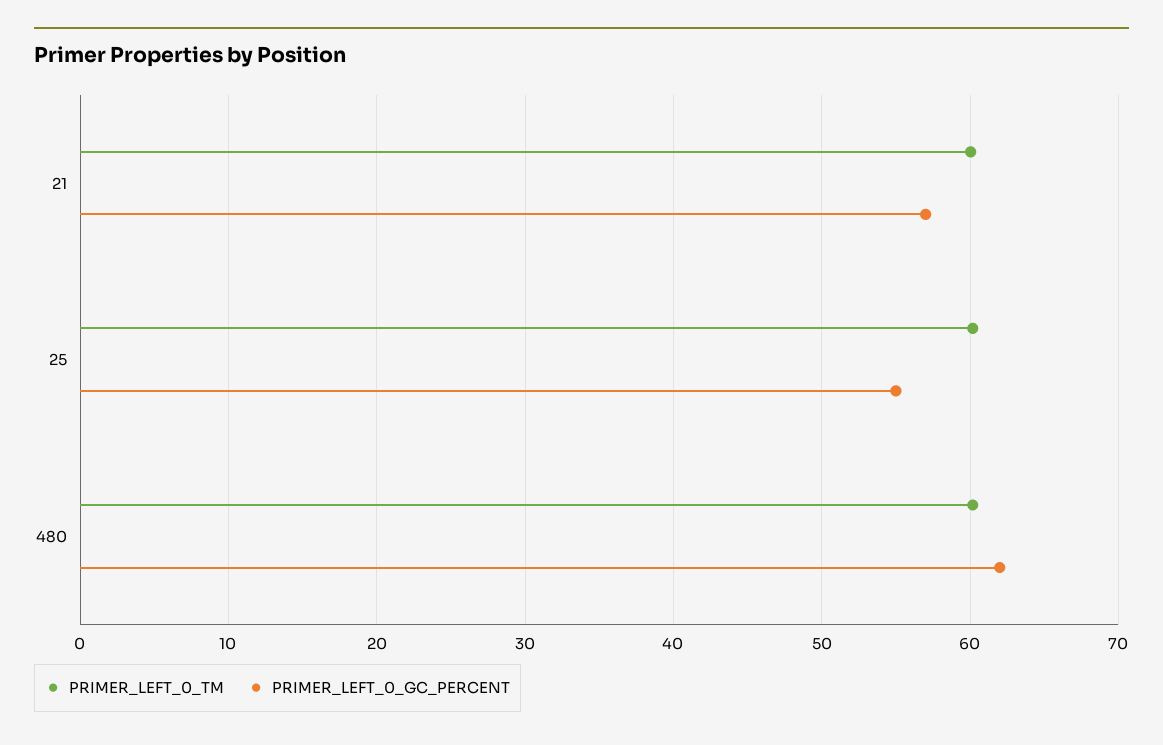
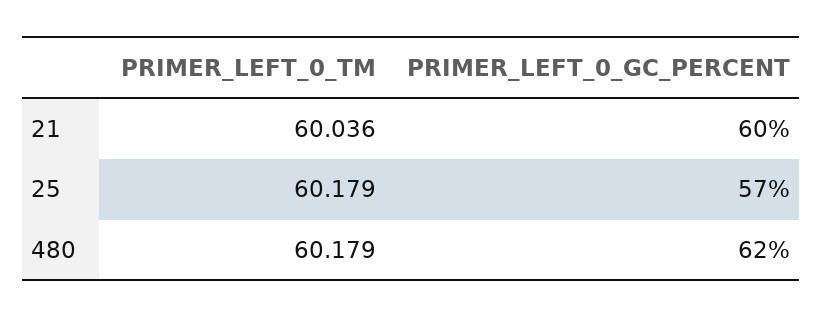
PRIMER_LEFT_0_GC_PERCENT, 21: 57 -> 60
PRIMER_LEFT_0_GC_PERCENT, 25: 55 -> 57

